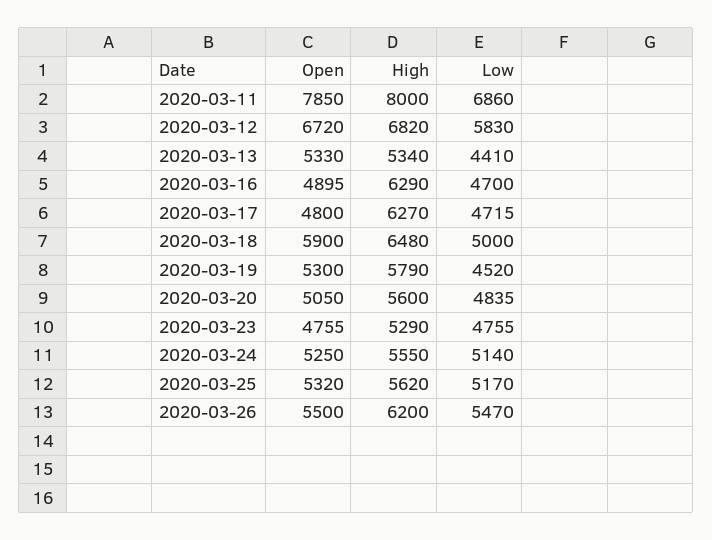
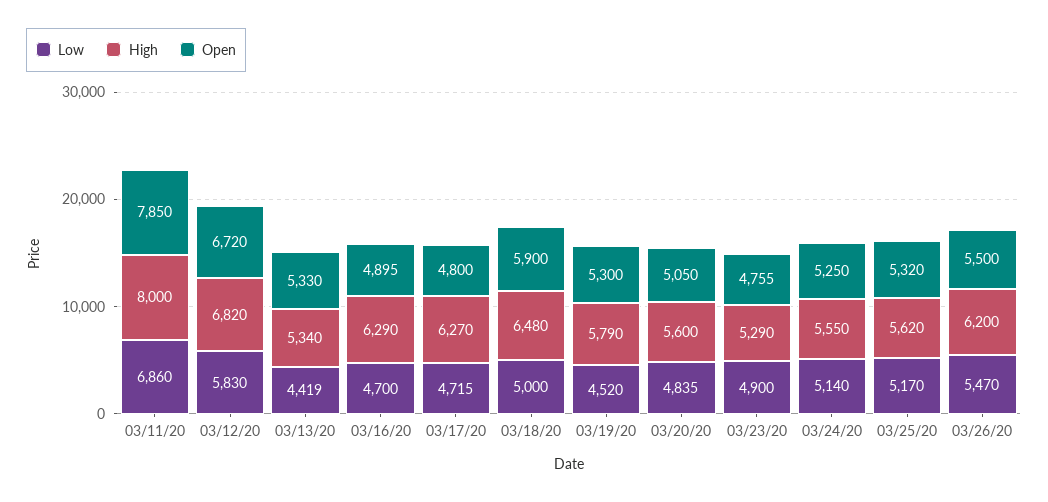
Low, 2020-03-13: 4410 -> 4419
Low, 2020-03-23: 4755 -> 4900

